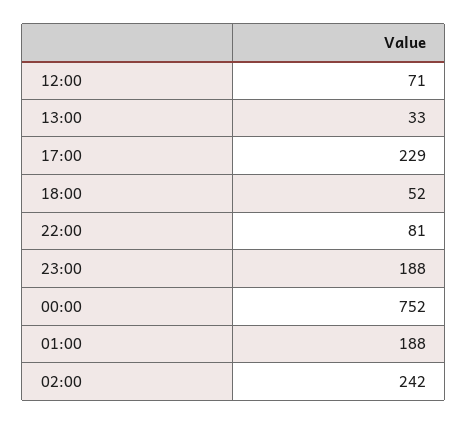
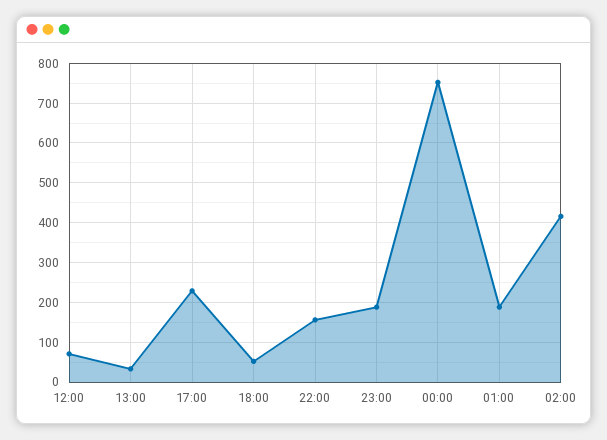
22:00: 81 -> 160
02:00: 242 -> 420

